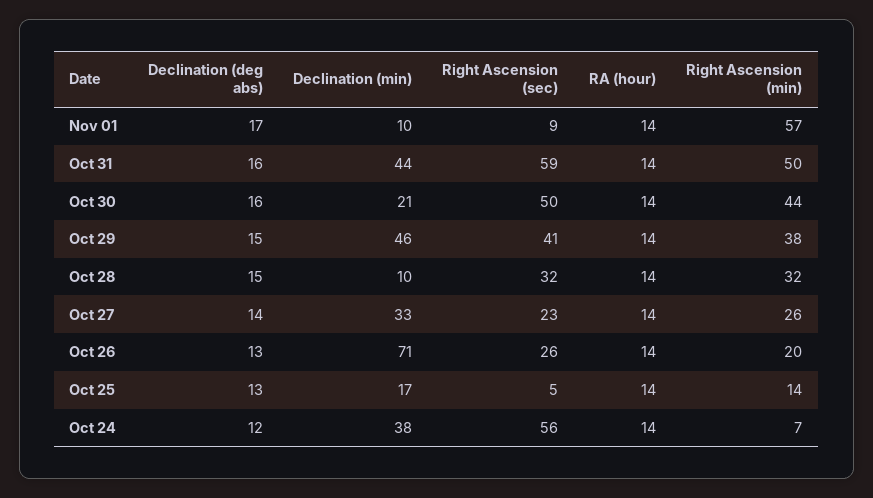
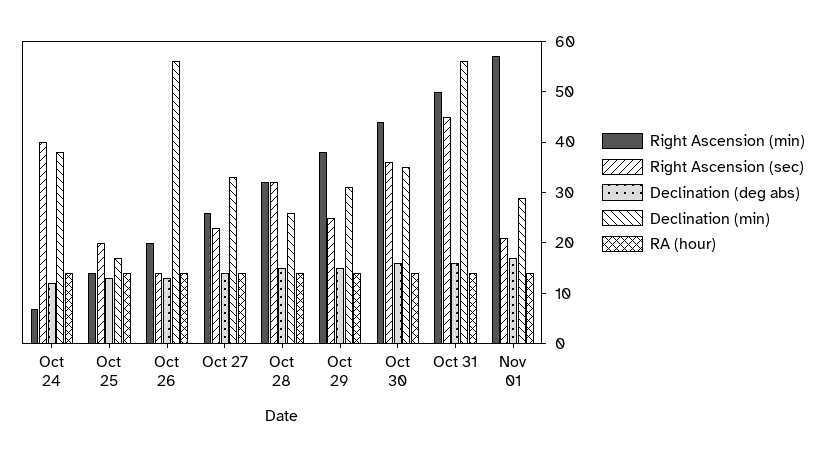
Declination (min), Nov 01: 10 -> 30
Right Ascension (sec), Nov 01: 9 -> 20
Declination (min), Oct 31: 44 -> 55
Right Ascension (sec), Oct 31: 59 -> 45
Declination (min), Oct 30: 21 -> 35
Right Ascension (sec), Oct 30: 50 -> 35
Declination (min), Oct 29: 46 -> 30
Right Ascension (sec), Oct 29: 41 -> 25
Declination (min), Oct 28: 10 -> 25
Declination (min), Oct 26: 71 -> 55
Right Ascension (sec), Oct 26: 26 -> 15
Right Ascension (sec), Oct 25: 5 -> 20
Right Ascension (sec), Oct 24: 56 -> 40

